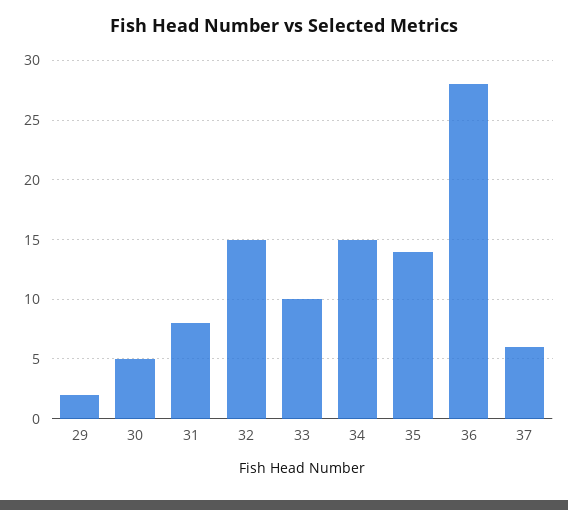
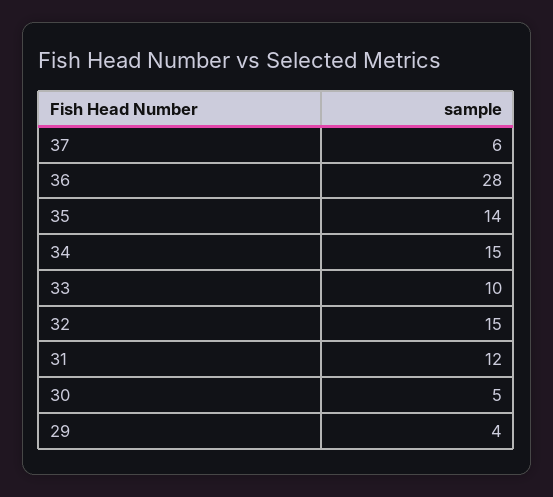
29: 2 -> 4
31: 8 -> 12

